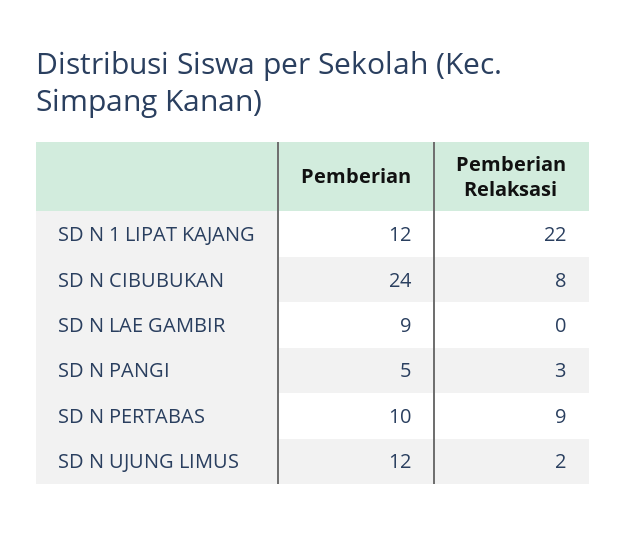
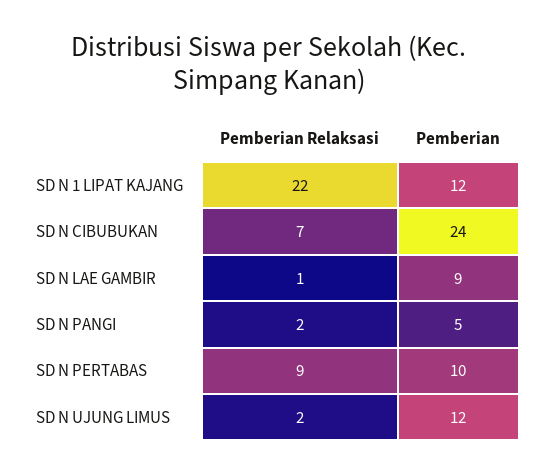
Pemberian Relaksasi, SD N CIBUBUKAN: 8 -> 7
Pemberian Relaksasi, SD N LAE GAMBIR: 0 -> 1
Pemberian Relaksasi, SD N PANGI: 3 -> 2

